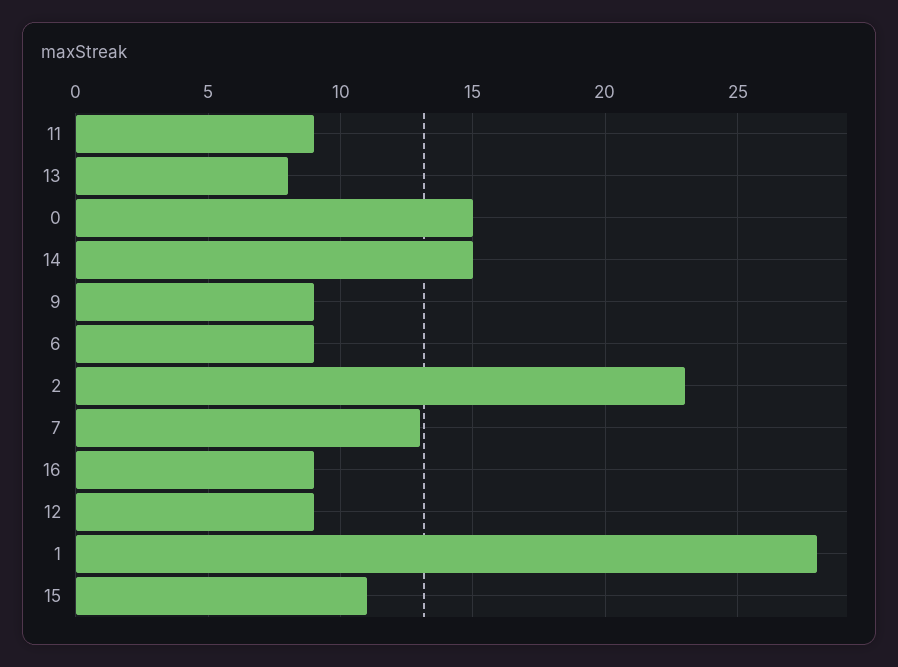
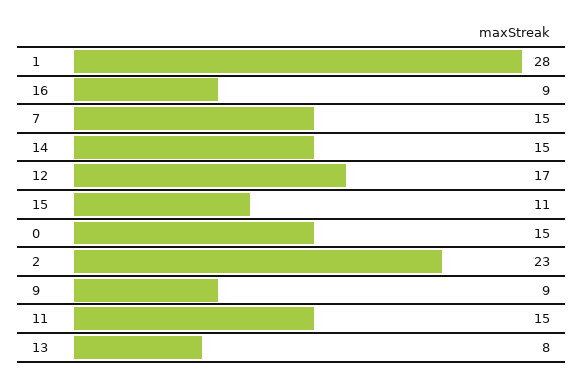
11: 9 -> 15
6: 9 -> none
7: 13 -> 15
12: 9 -> 17

